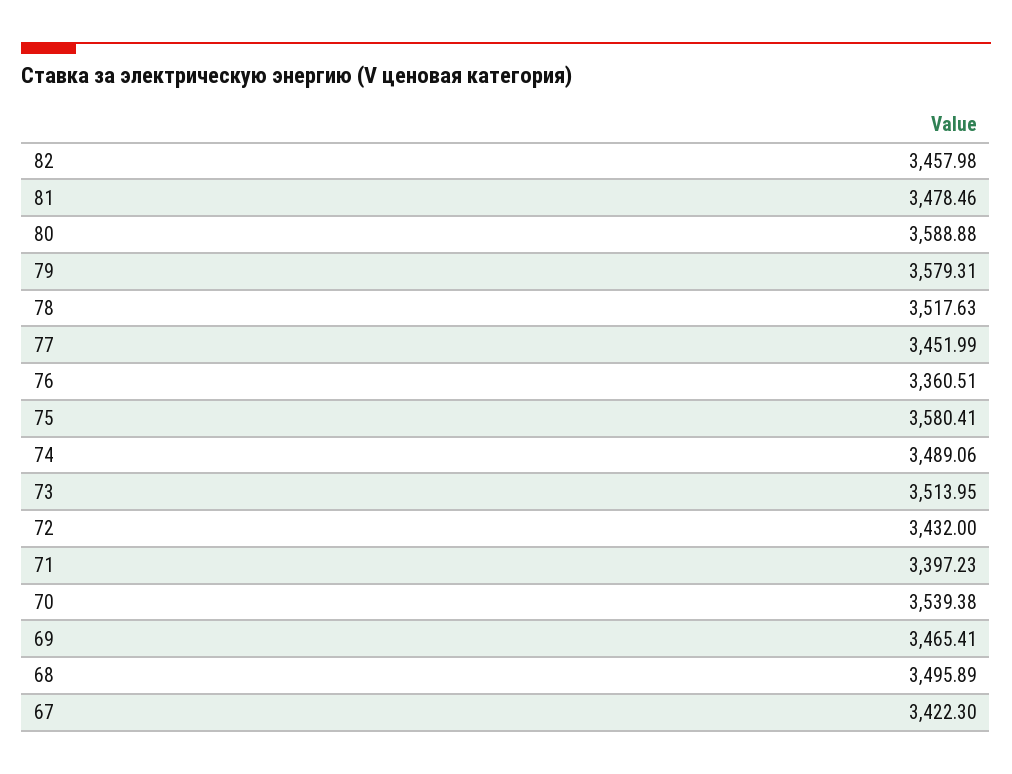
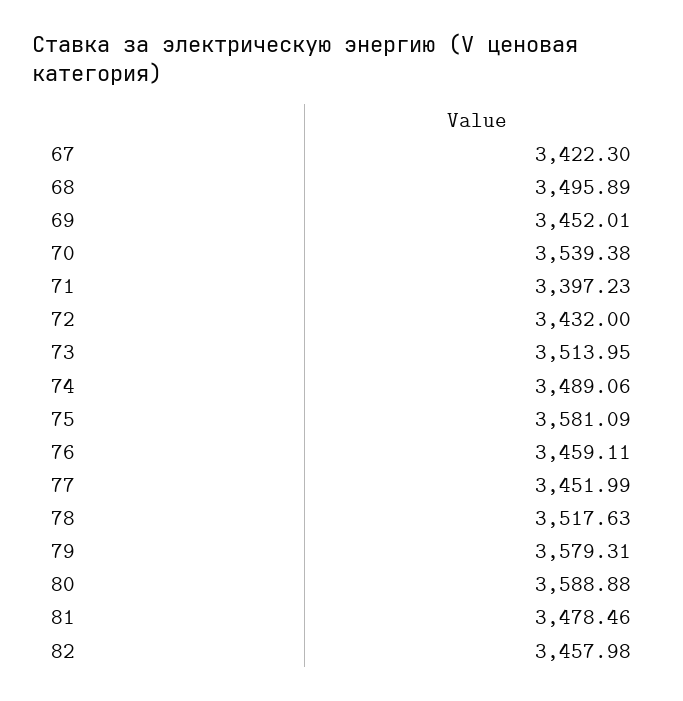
76: 3360.51 -> 3459.11
75: 3580.41 -> 3581.09
69: 3465.41 -> 3452.01

